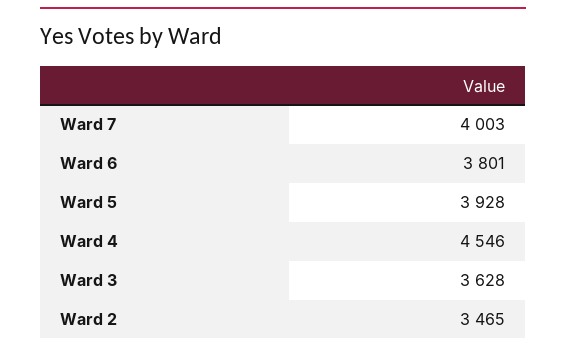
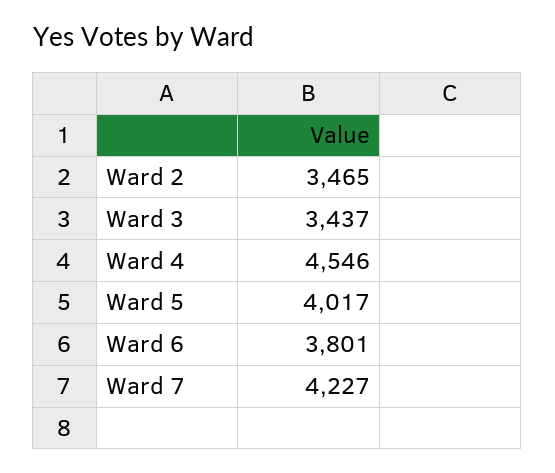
Ward 7: 4003 -> 4227
Ward 5: 3928 -> 4017
Ward 3: 3628 -> 3437

